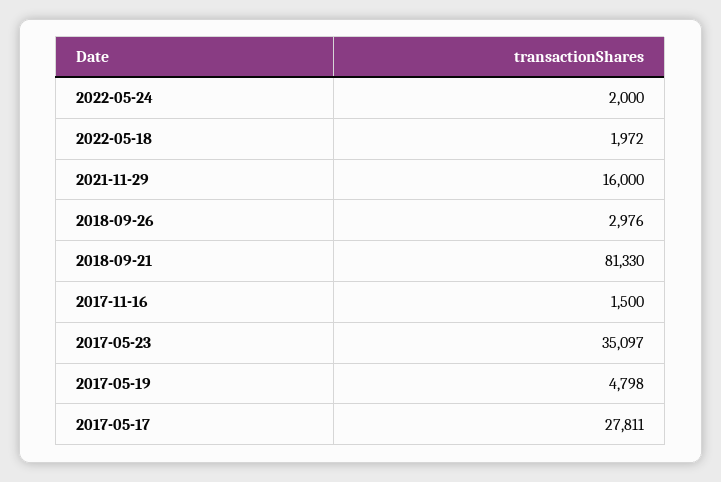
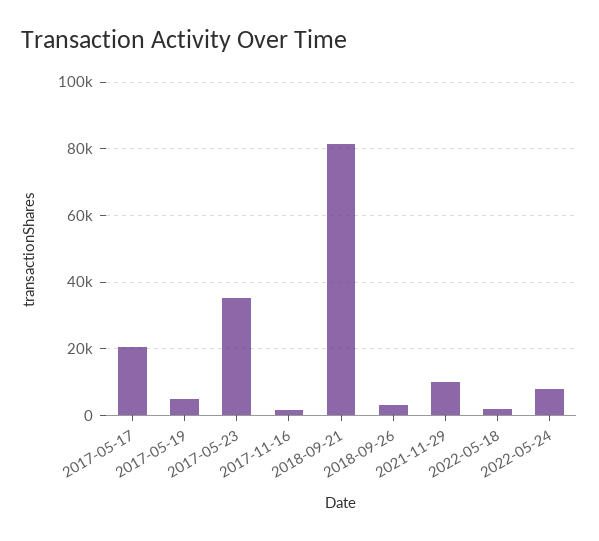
2022-05-24: 2000 -> 8000
2021-11-29: 16000 -> 10000
2017-05-17: 27811 -> 20000

